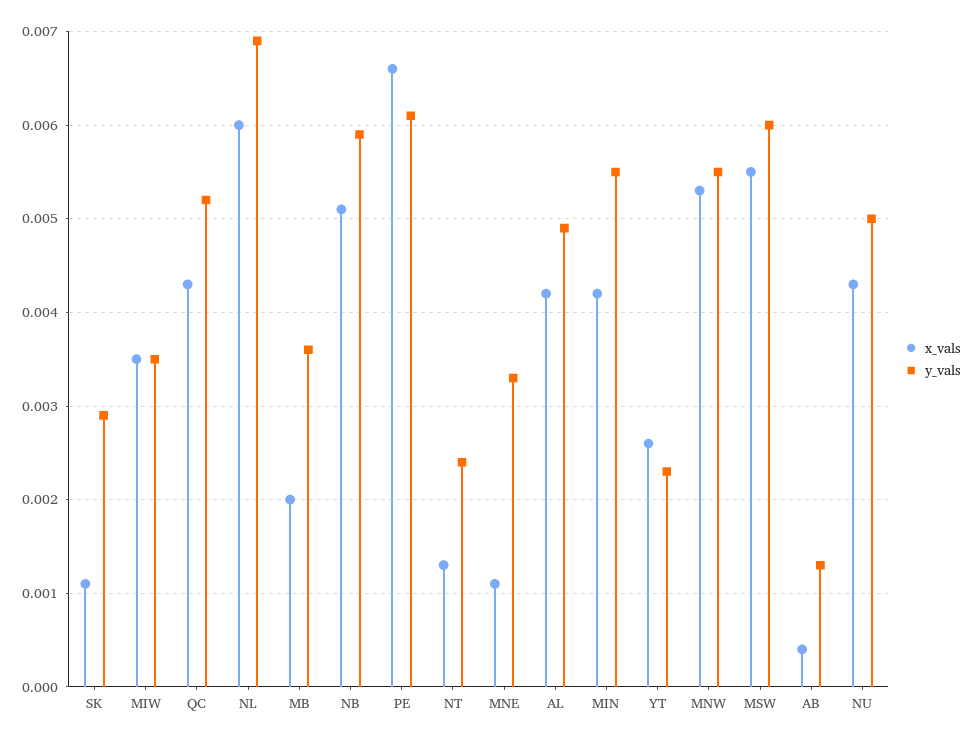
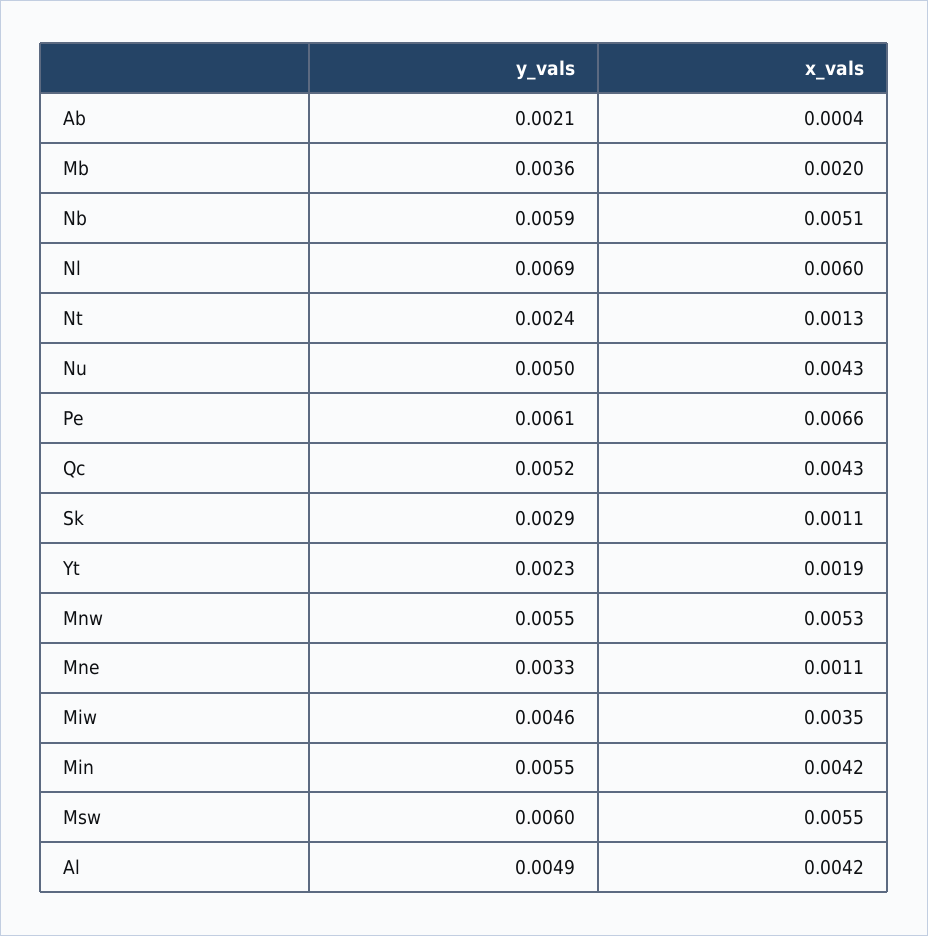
y_vals, MIW: 0.0035 -> 0.0046
x_vals, YT: 0.0026 -> 0.0019
y_vals, AB: 0.0013 -> 0.0021

